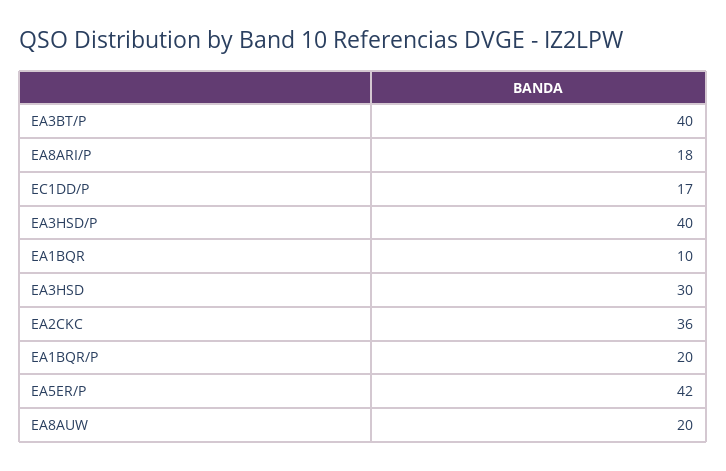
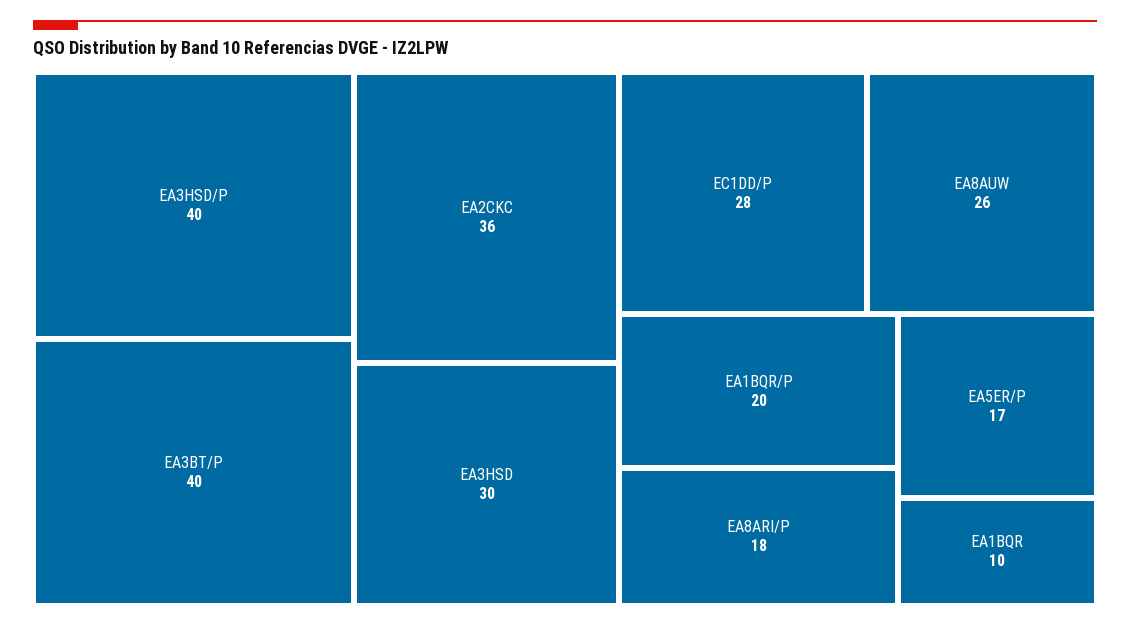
EC1DD/P: 17 -> 28
EA5ER/P: 42 -> 17
EA8AUW: 20 -> 26

